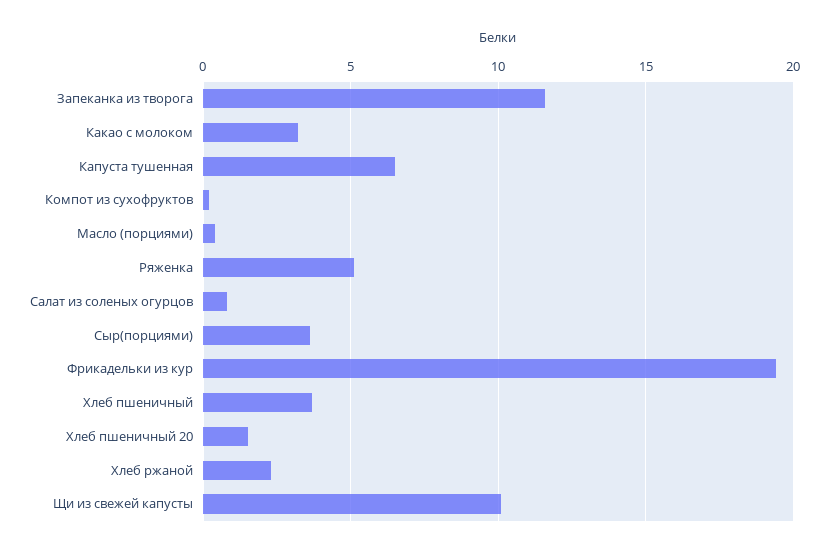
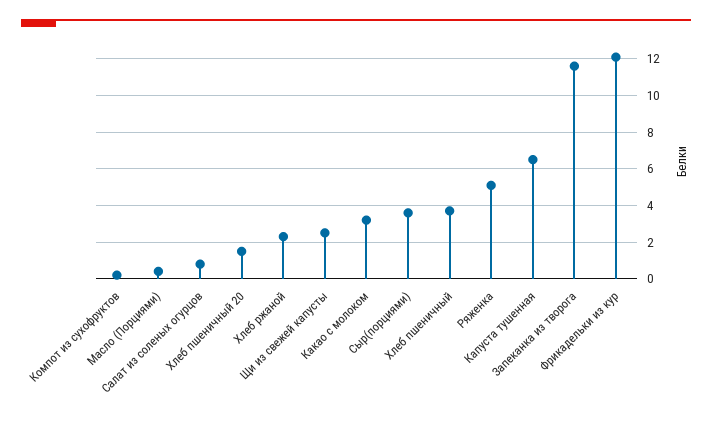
Фрикадельки из кур: 19.5 -> 12
Щи из свежей капусты: 10 -> 2.5

